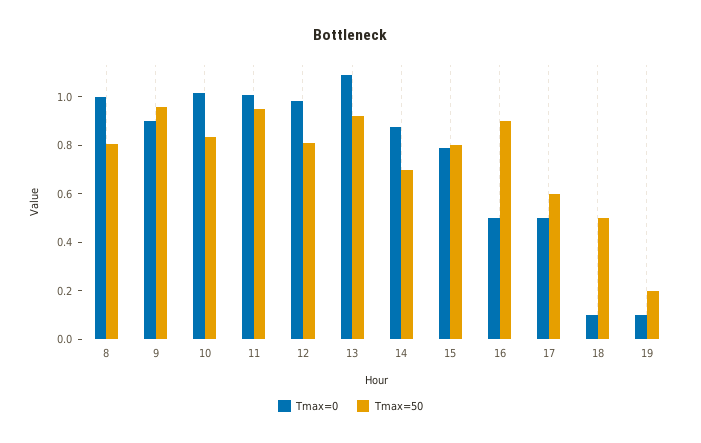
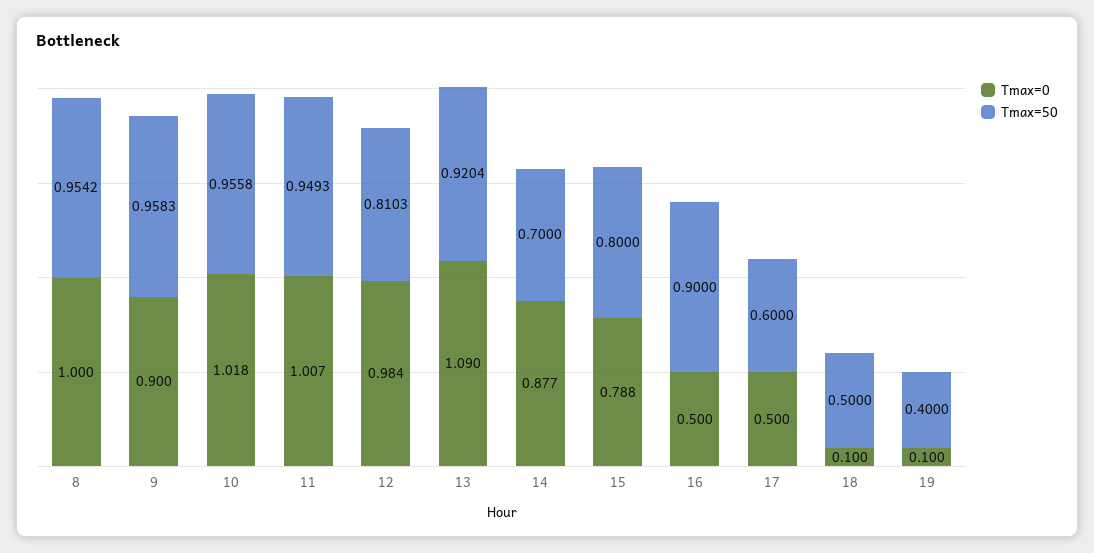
Tmax=50, 8: 0.8 -> 0.9542
Tmax=50, 10: 0.85 -> 0.9558
Tmax=50, 19: 0.2 -> 0.4

